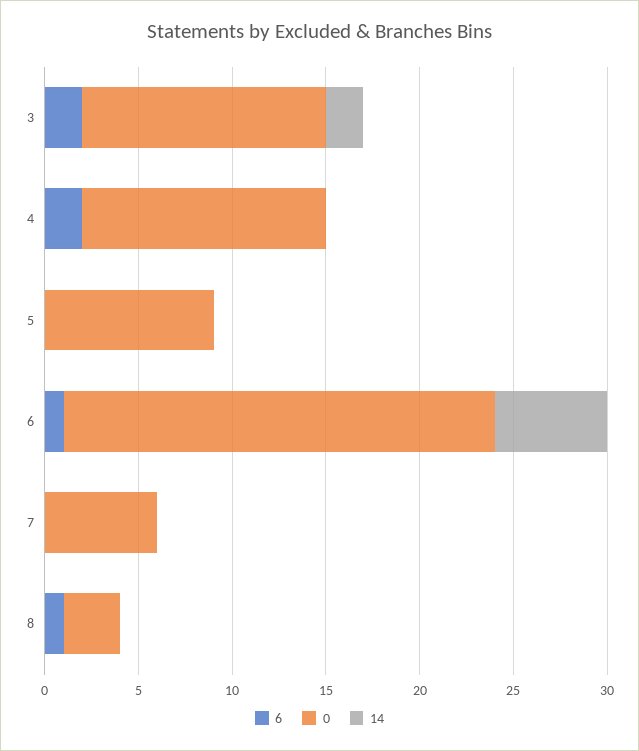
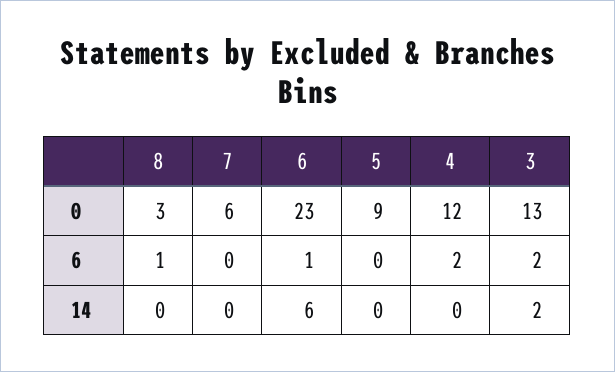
0, 4: 13 -> 12

